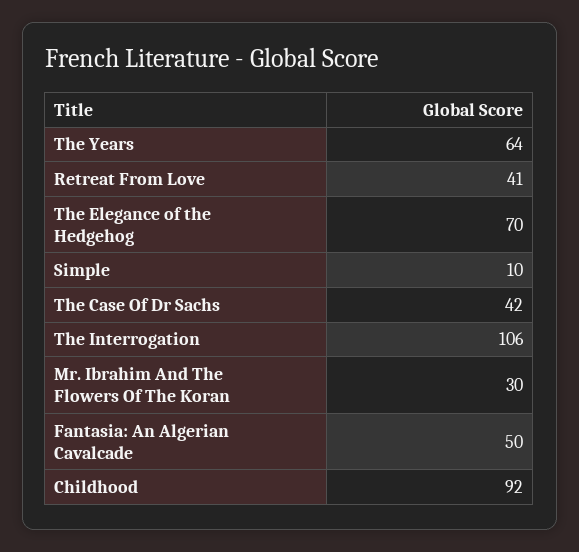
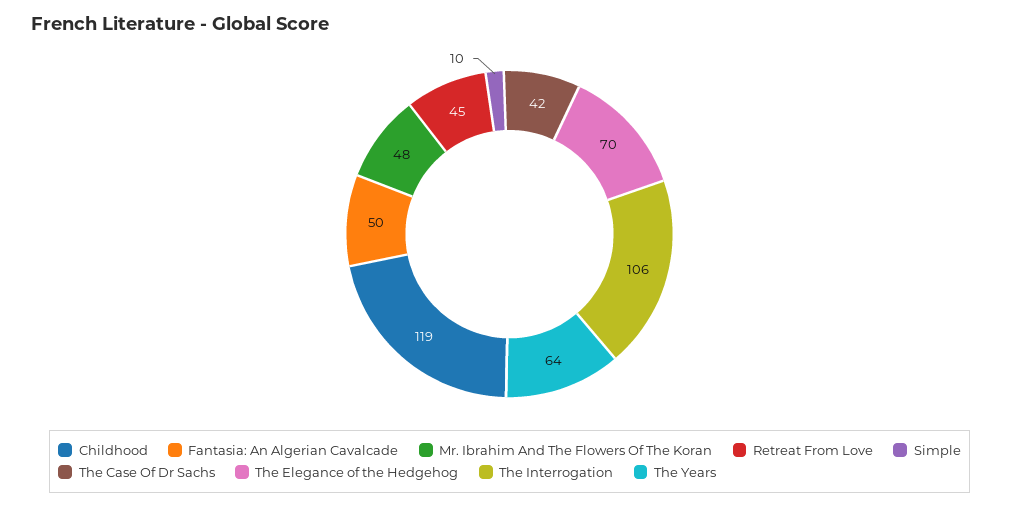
Retreat From Love: 41 -> 45
Mr. Ibrahim And The Flowers Of The Koran: 30 -> 48
Childhood: 92 -> 119

